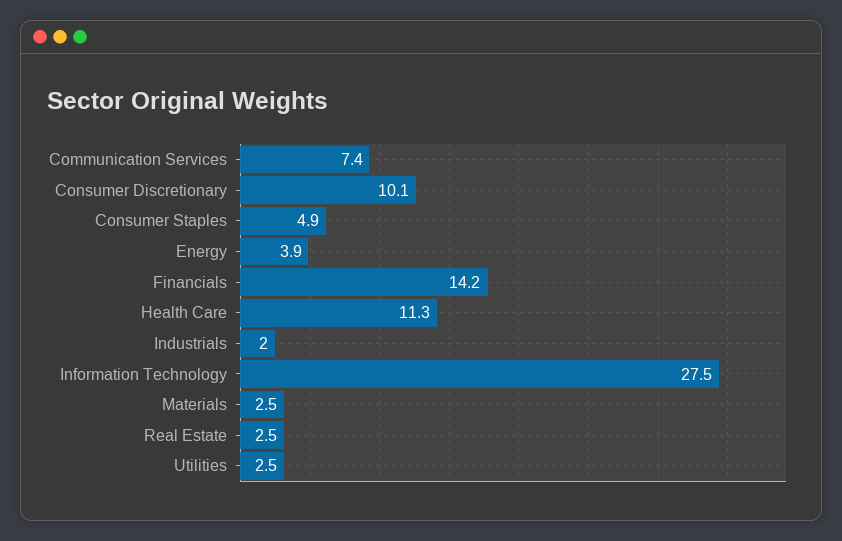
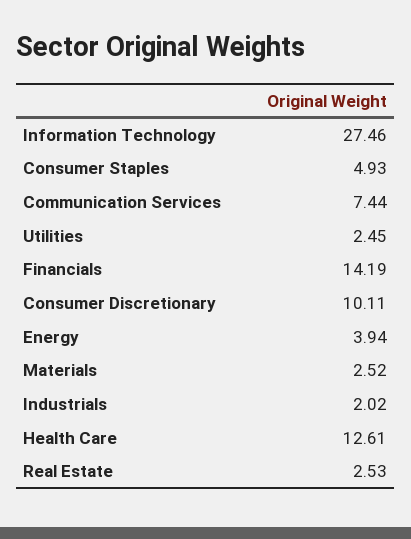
Health Care: 11.3 -> 12.61

